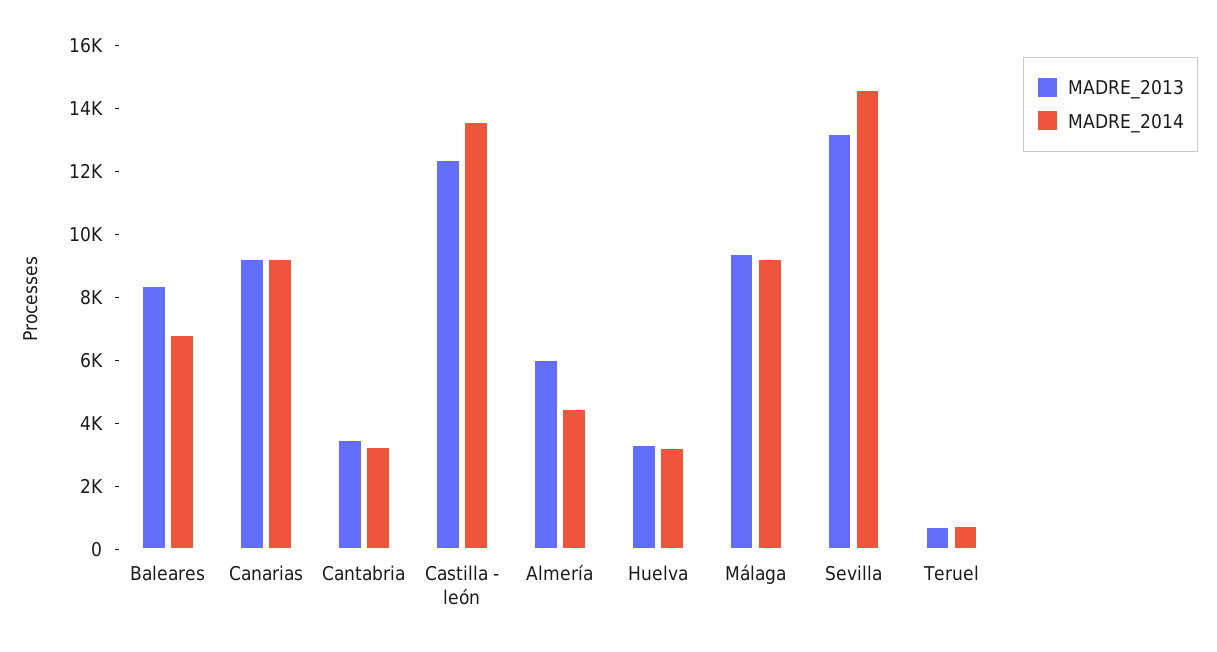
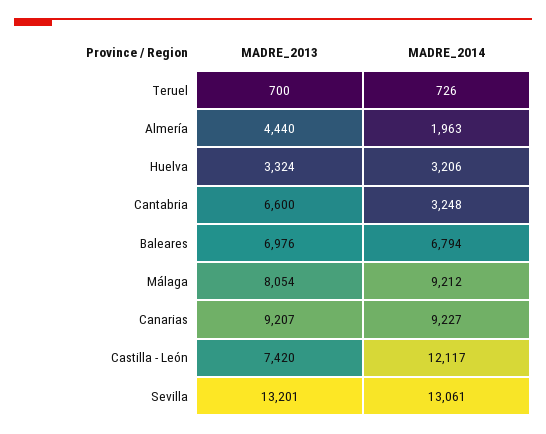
MADRE_2013, Baleares: 8500 -> 6976
MADRE_2013, Cantabria: 3500 -> 6600
MADRE_2013, Castilla - león: 12500 -> 7420
MADRE_2014, Castilla - león: 13500 -> 12117
MADRE_2013, Almería: 6000 -> 4440
MADRE_2014, Almería: 4500 -> 1963
MADRE_2013, Málaga: 9500 -> 8054
MADRE_2014, Sevilla: 14500 -> 13061

